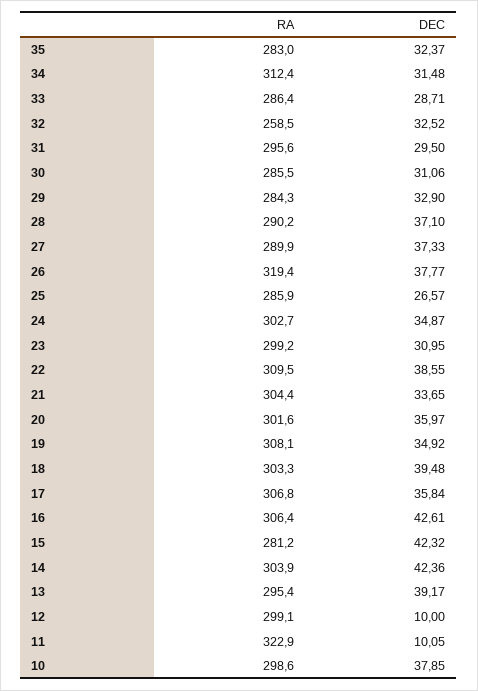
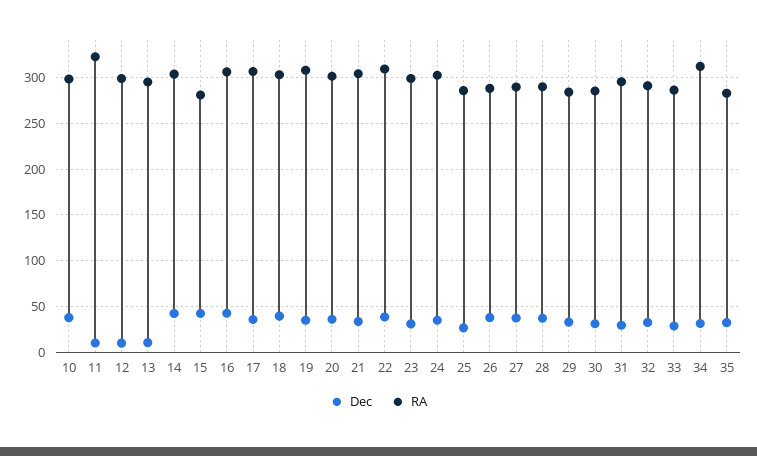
RA, 32: 258.5 -> 290
RA, 26: 319.4 -> 290
DEC, 13: 39.17 -> 10

